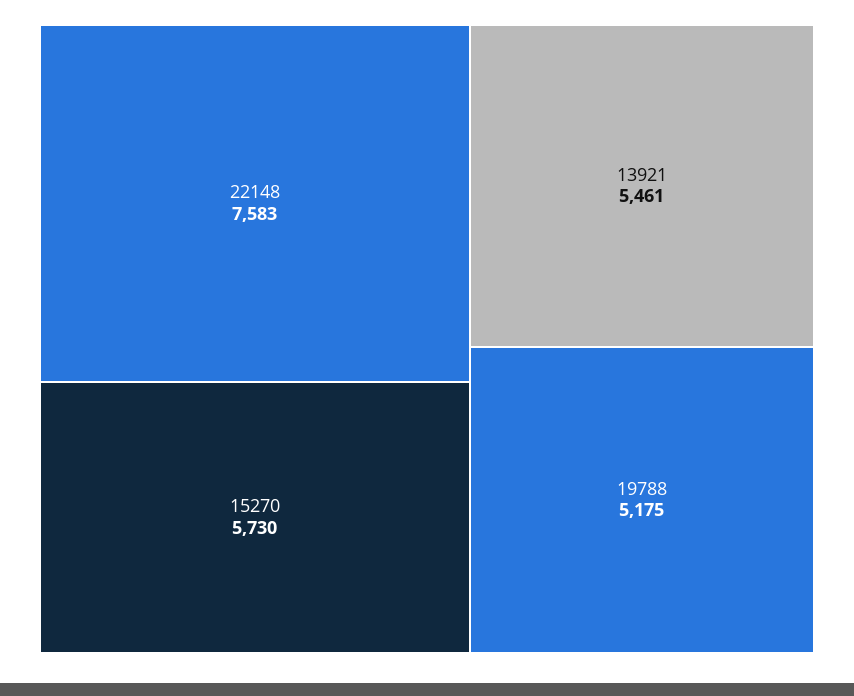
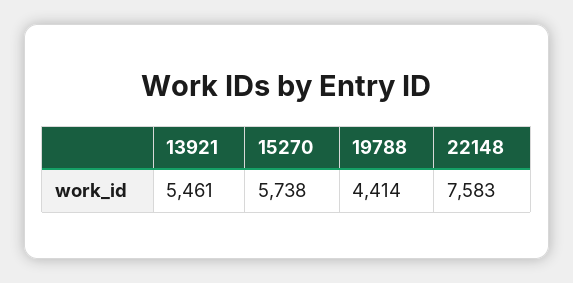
15270: 5730 -> 5738
19788: 5175 -> 4414

